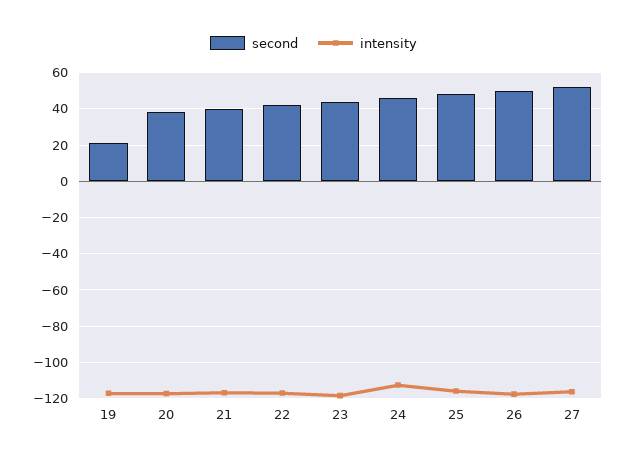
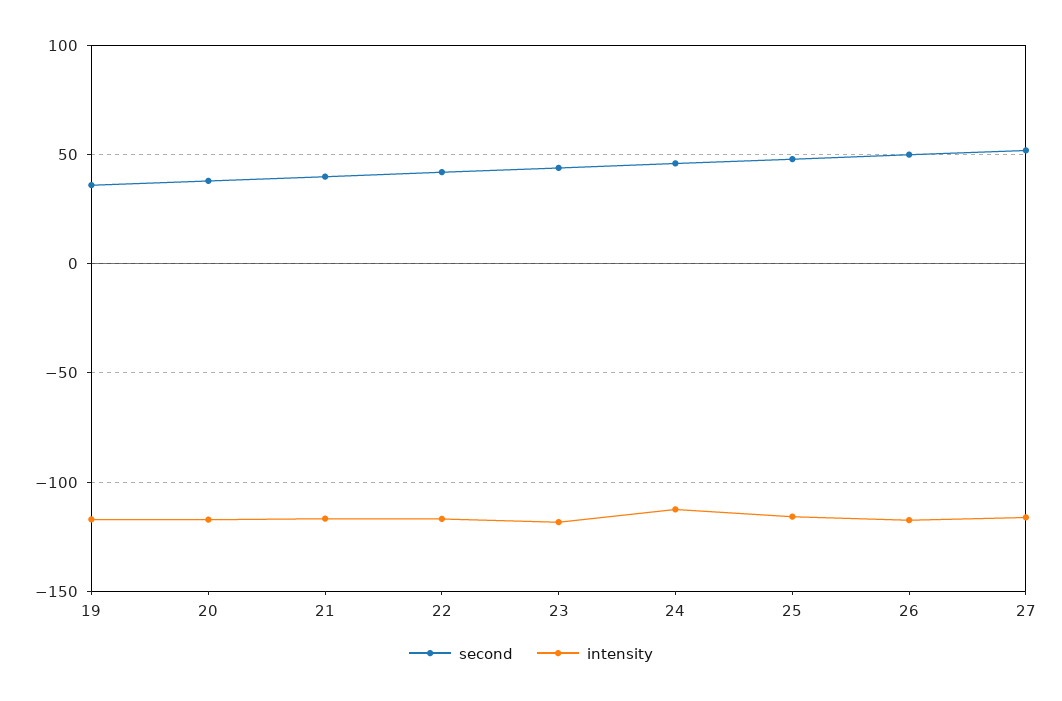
second, 19: 20 -> 35

